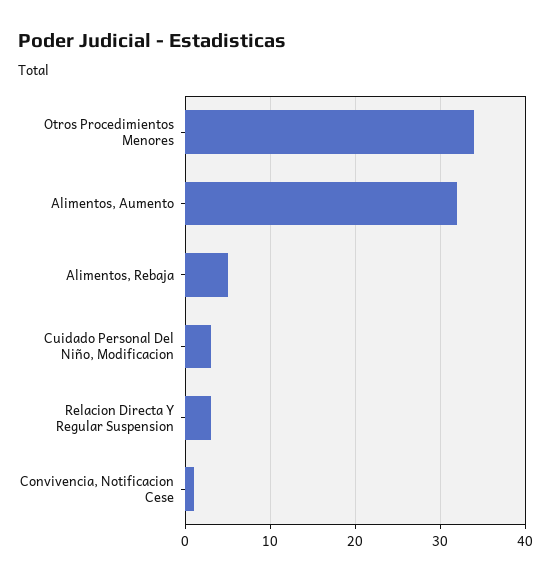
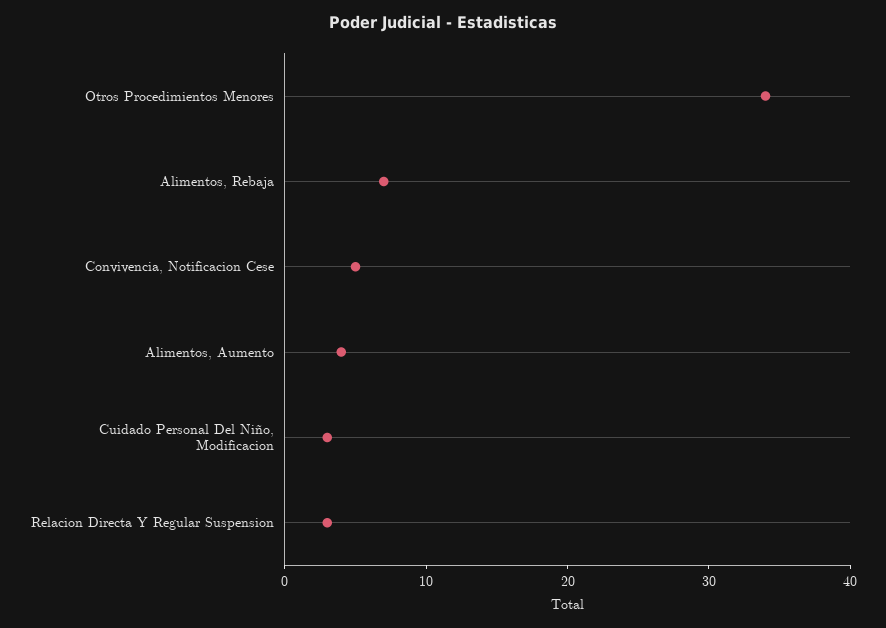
Alimentos, Aumento: 32 -> 4
Alimentos, Rebaja: 5 -> 7
Convivencia, Notificacion Cese: 1 -> 5

